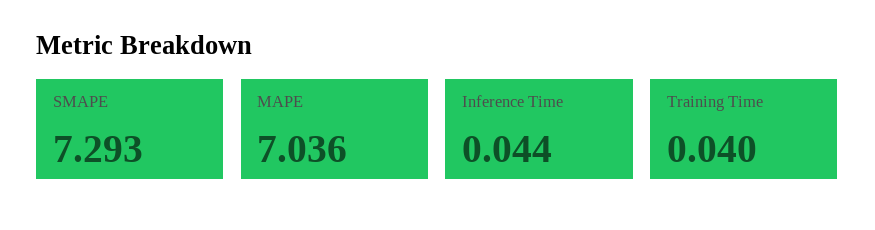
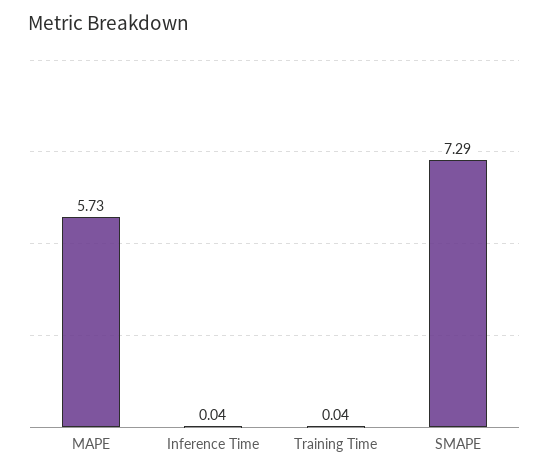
MAPE: 7.036 -> 5.73

